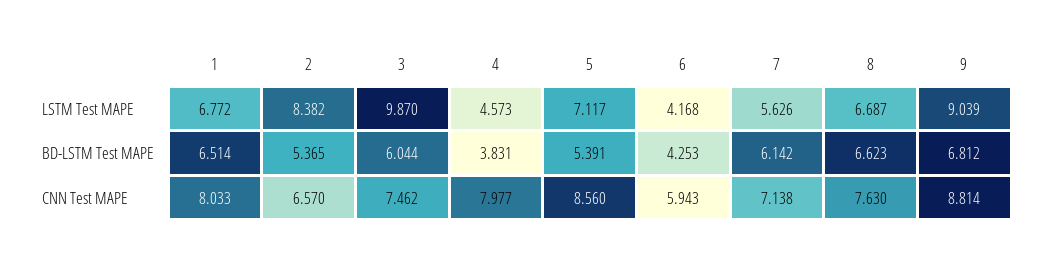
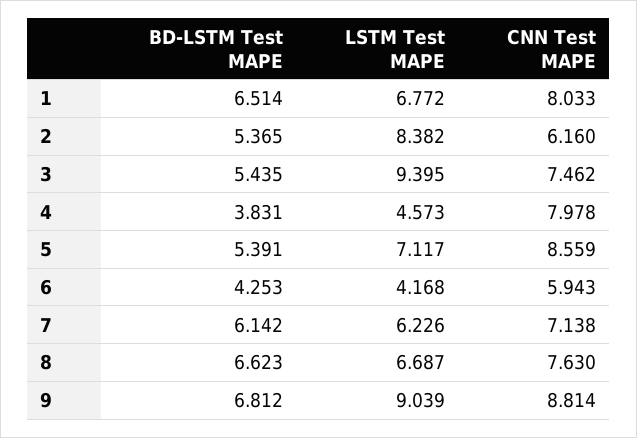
3, LSTM Test MAPE: 9.87 -> 9.395
7, LSTM Test MAPE: 5.626 -> 6.226
3, BD-LSTM Test MAPE: 6.044 -> 5.435
2, CNN Test MAPE: 6.57 -> 6.16
4, CNN Test MAPE: 7.977 -> 7.978
5, CNN Test MAPE: 8.56 -> 8.559

